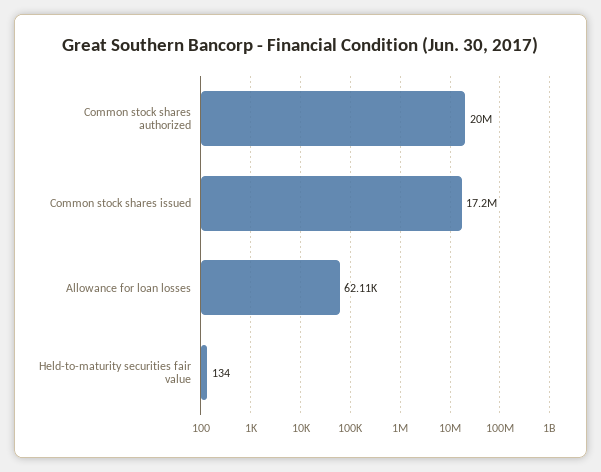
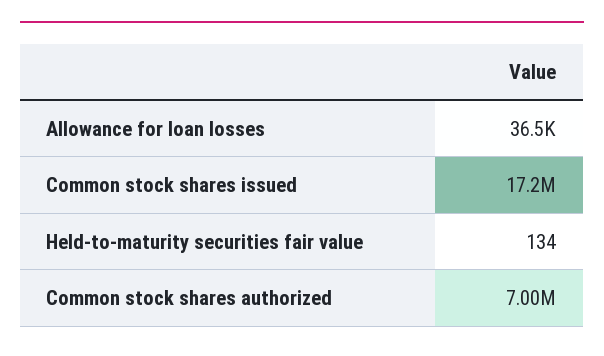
Common stock shares authorized: 20000000 -> 7000000
Allowance for loan losses: 62110 -> 36500

